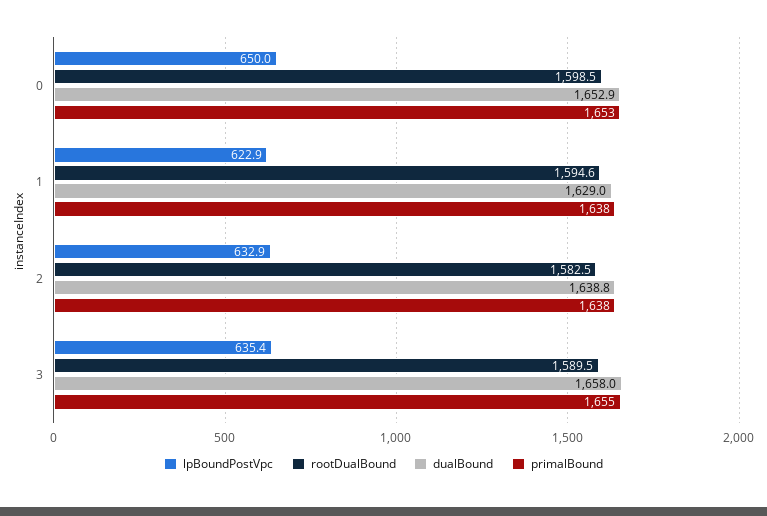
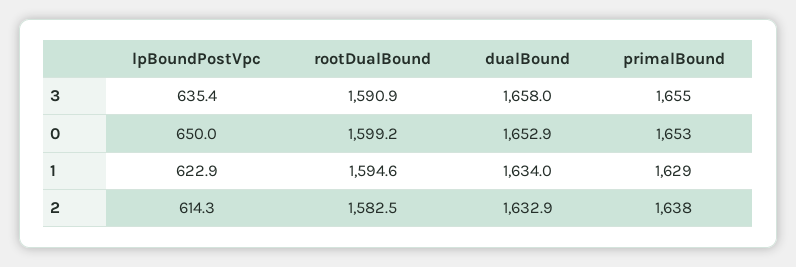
rootDualBound, 0: 1598.5 -> 1599.2
dualBound, 1: 1629 -> 1634
primalBound, 1: 1638 -> 1629
lpBoundPostVpc, 2: 632.9 -> 614.3
dualBound, 2: 1638.8 -> 1632.9
rootDualBound, 3: 1589.5 -> 1590.9

